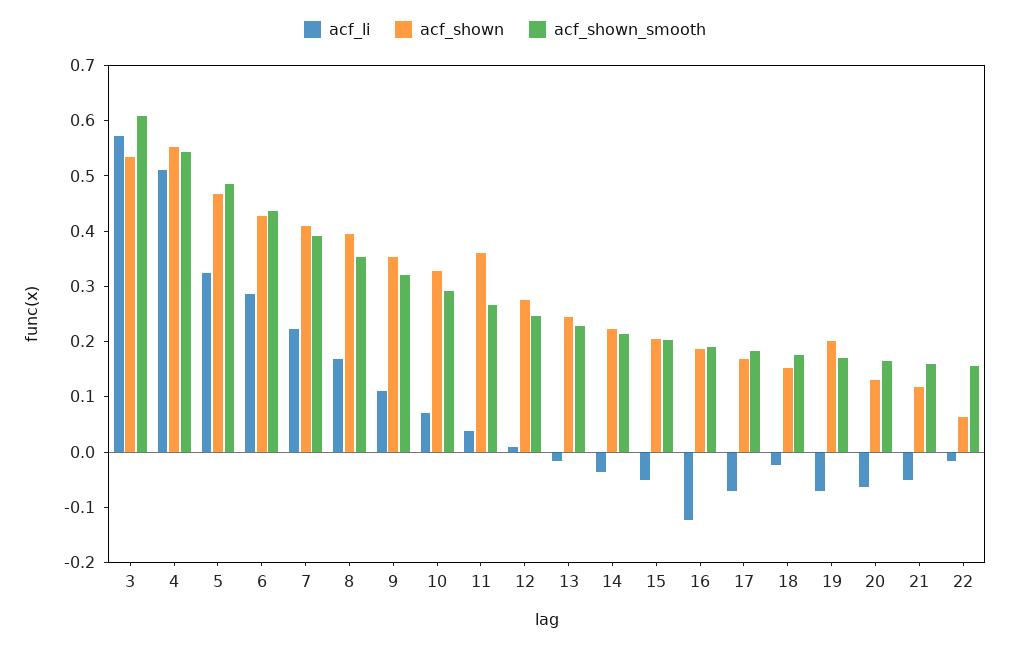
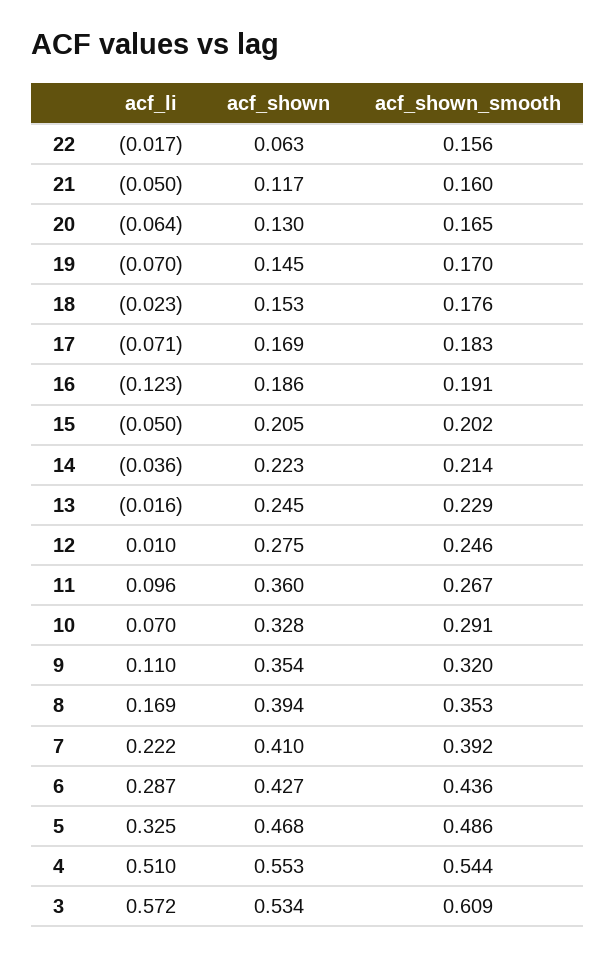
acf_li, 11: 0.04 -> 0.096
acf_shown, 19: 0.2 -> 0.145

